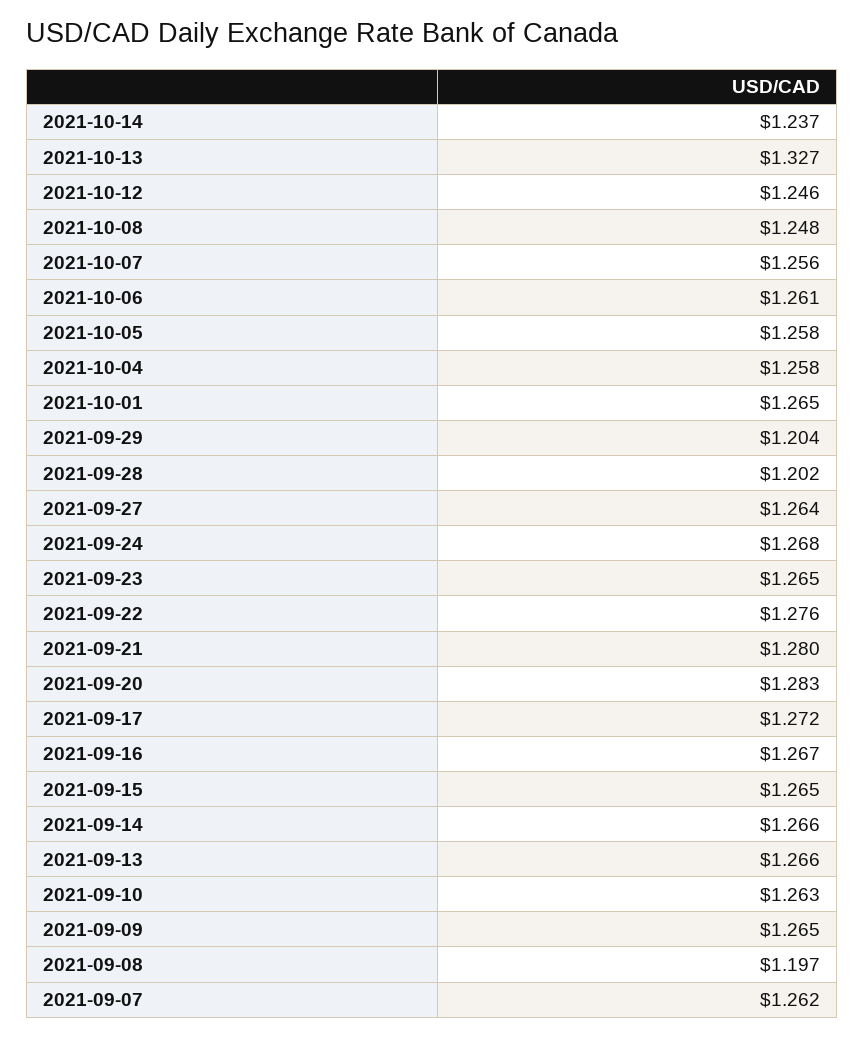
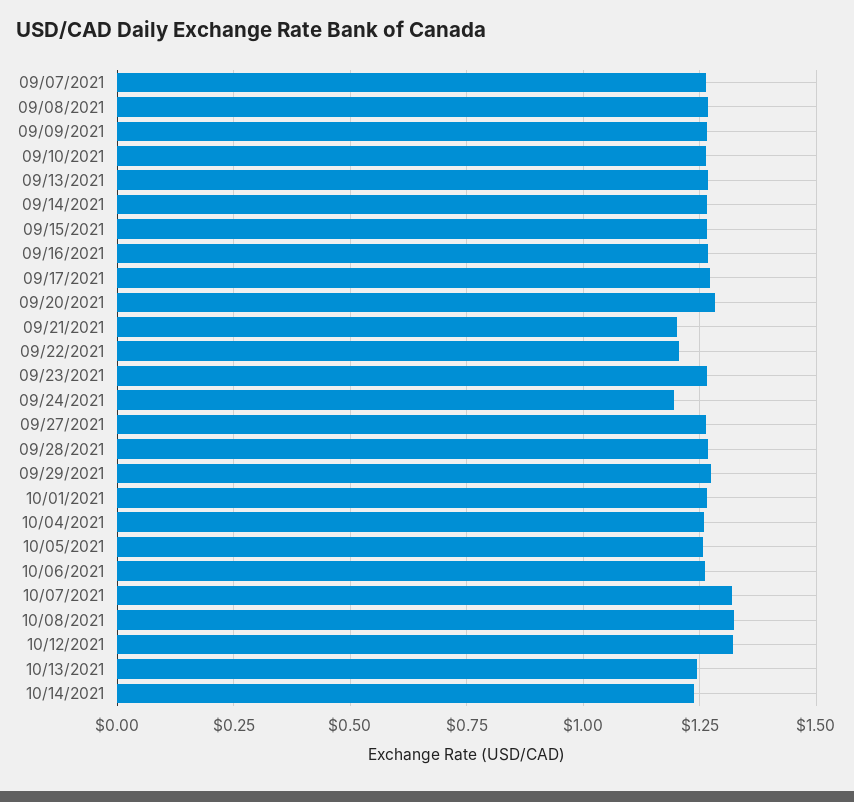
2021-10-13: 1.327 -> 1.25
2021-10-12: 1.246 -> 1.325
2021-10-08: 1.248 -> 1.325
2021-10-07: 1.256 -> 1.325
2021-09-29: 1.204 -> 1.275
2021-09-28: 1.202 -> 1.275
2021-09-24: 1.268 -> 1.2
2021-09-22: 1.276 -> 1.2
2021-09-21: 1.28 -> 1.2
2021-09-08: 1.197 -> 1.275

